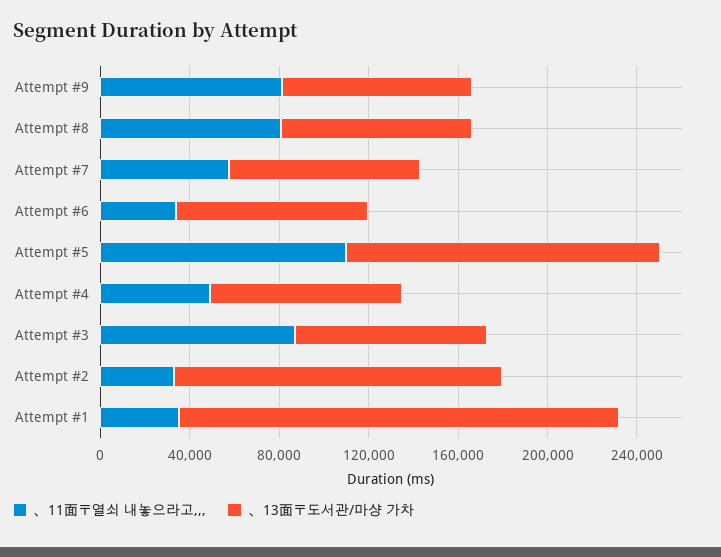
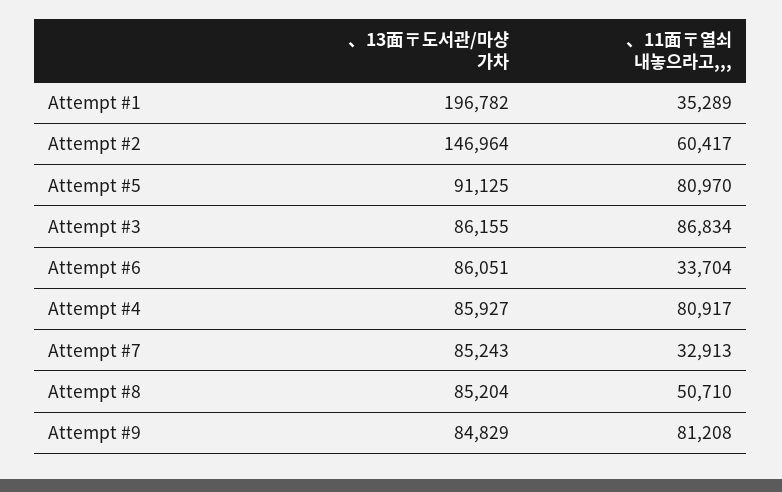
、11面〒열쇠 내놓으라고,,,, Attempt #8: 80000 -> 50710
、11面〒열쇠 내놓으라고,,,, Attempt #7: 60000 -> 32913
、11面〒열쇠 내놓으라고,,,, Attempt #5: 110000 -> 80970
、13面〒도서관/마샹 가차, Attempt #5: 140000 -> 91125
、11面〒열쇠 내놓으라고,,,, Attempt #4: 50000 -> 80917
、11面〒열쇠 내놓으라고,,,, Attempt #2: 30000 -> 60417

